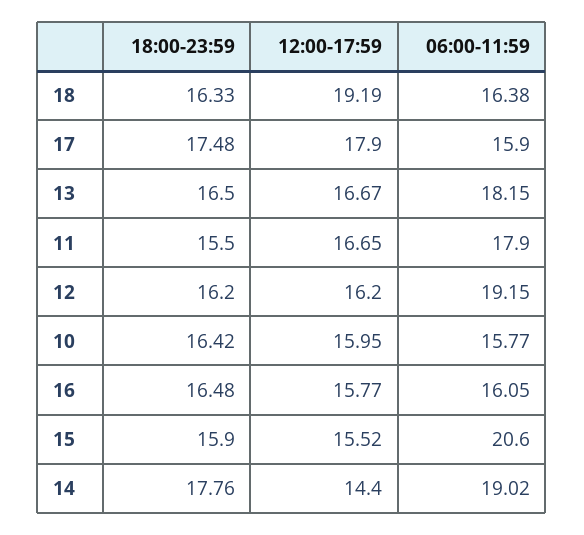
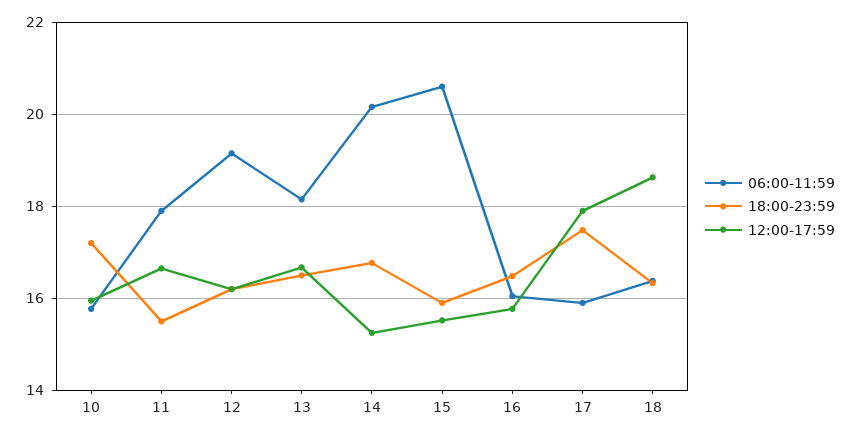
12:00-17:59, 18: 19.19 -> 18.6
18:00-23:59, 10: 16.42 -> 17.2
18:00-23:59, 14: 17.76 -> 16.8
12:00-17:59, 14: 14.4 -> 15.2
06:00-11:59, 14: 19.02 -> 20.2

